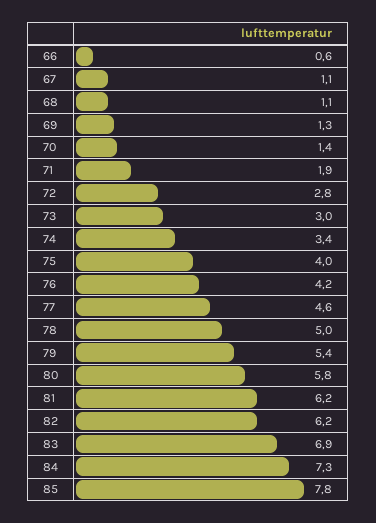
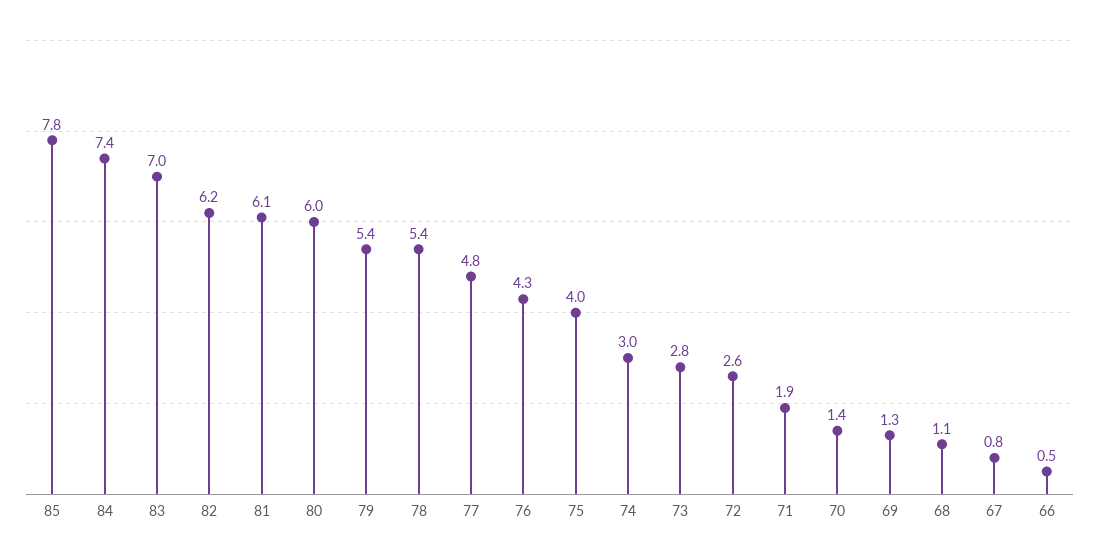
66: 0.6 -> 0.5
67: 1.1 -> 0.8
72: 2.8 -> 2.6
73: 3 -> 2.8
74: 3.4 -> 3
76: 4.2 -> 4.3
77: 4.6 -> 4.8
78: 5 -> 5.4
80: 5.8 -> 6
81: 6.2 -> 6.1
83: 6.9 -> 7
84: 7.3 -> 7.4

